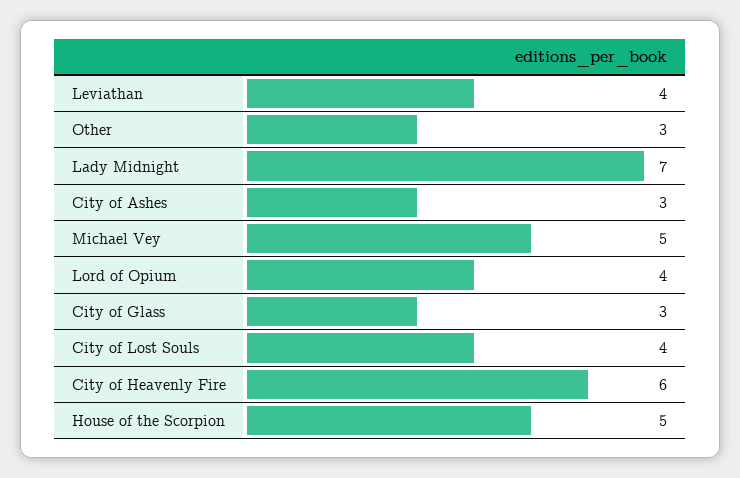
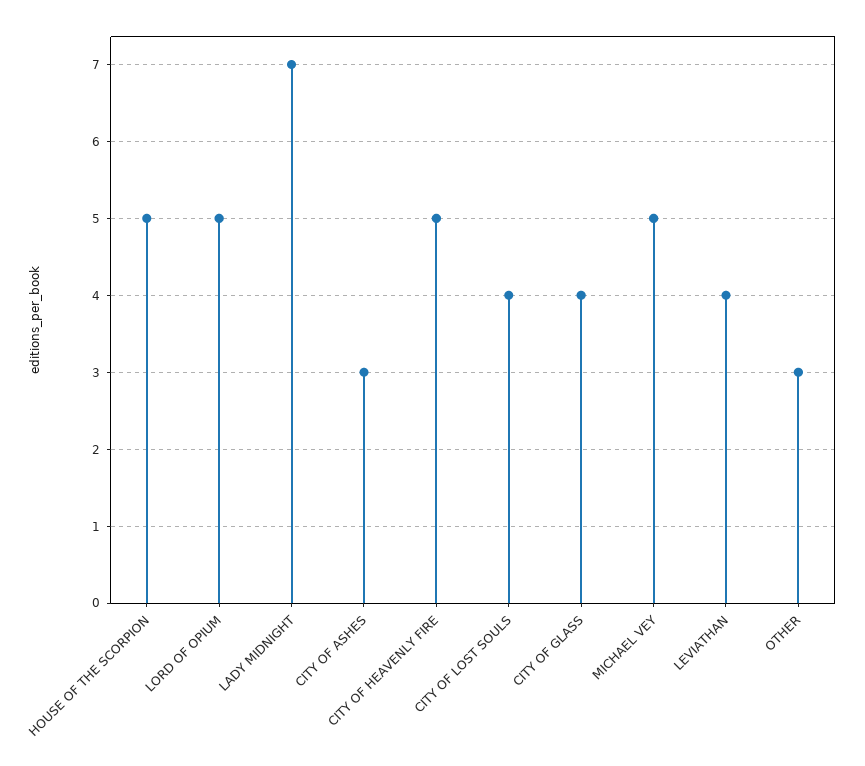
Lord of Opium: 4 -> 5
City of Glass: 3 -> 4
City of Heavenly Fire: 6 -> 5

